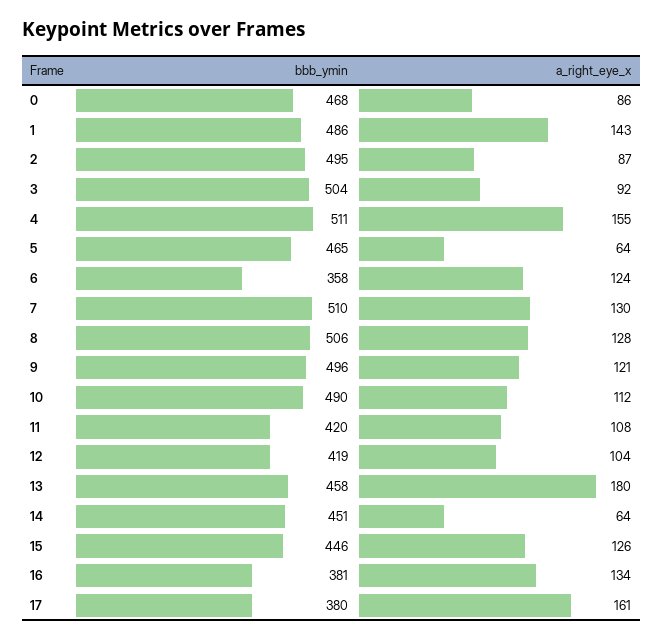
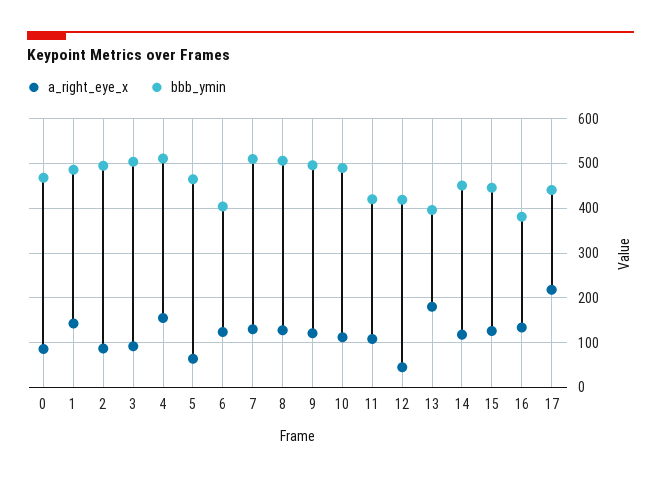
bbb_ymin, 6: 358 -> 400
a_right_eye_x, 12: 104 -> 40
bbb_ymin, 13: 458 -> 400
a_right_eye_x, 14: 64 -> 120
bbb_ymin, 17: 380 -> 440
a_right_eye_x, 17: 161 -> 220

